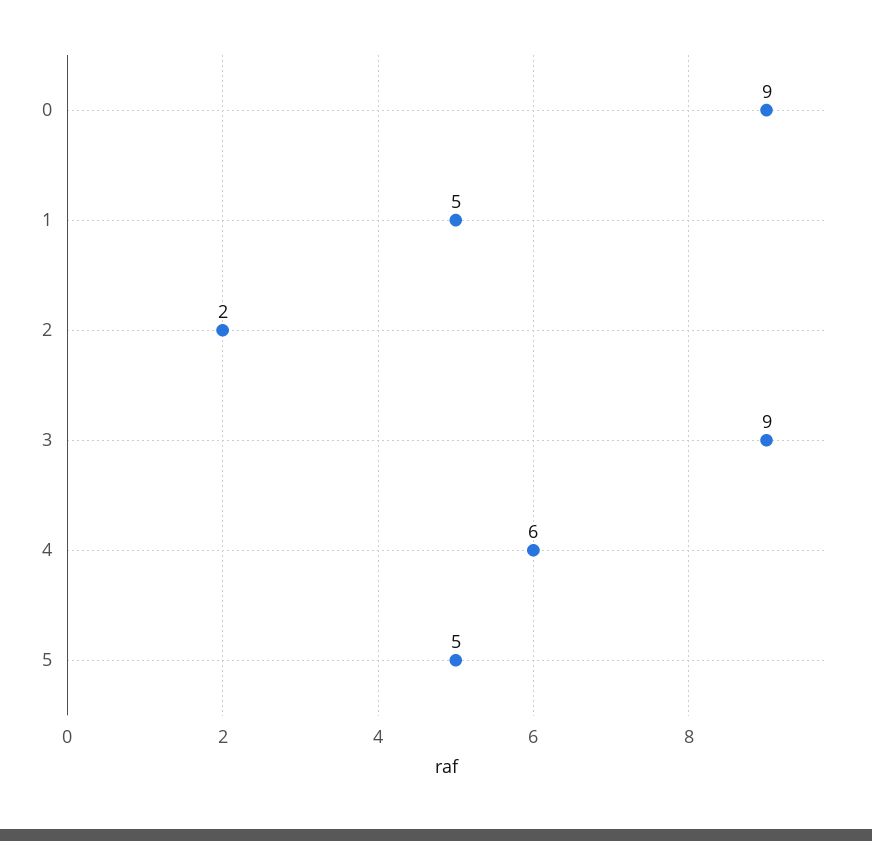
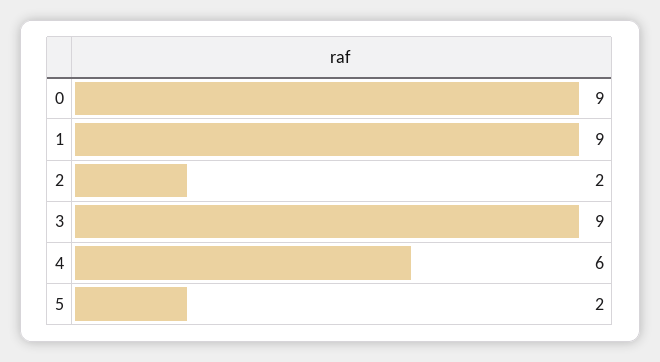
1: 5 -> 9
5: 5 -> 2

